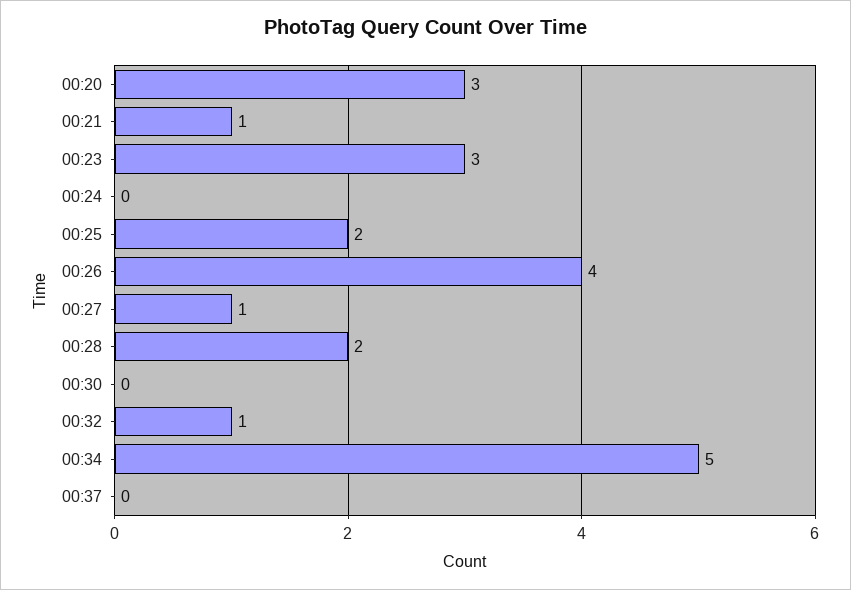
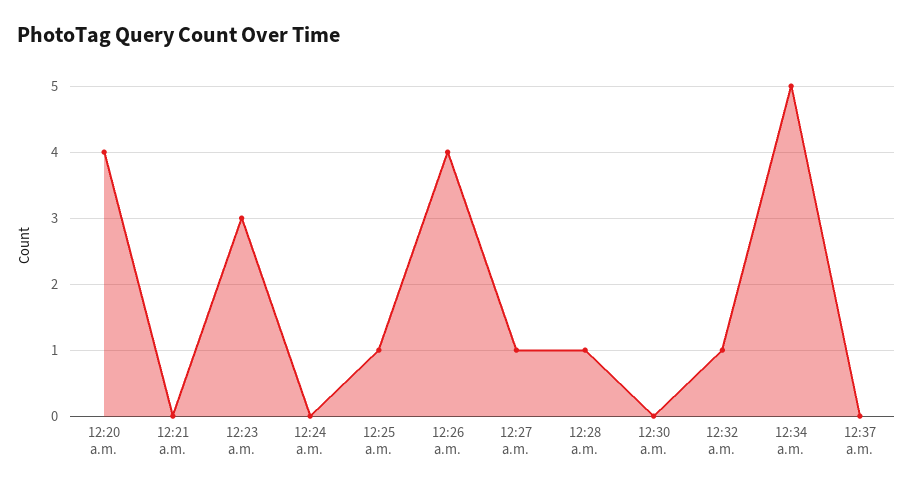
00:20: 3 -> 4
00:21: 1 -> 0
00:25: 2 -> 1
00:28: 2 -> 1

